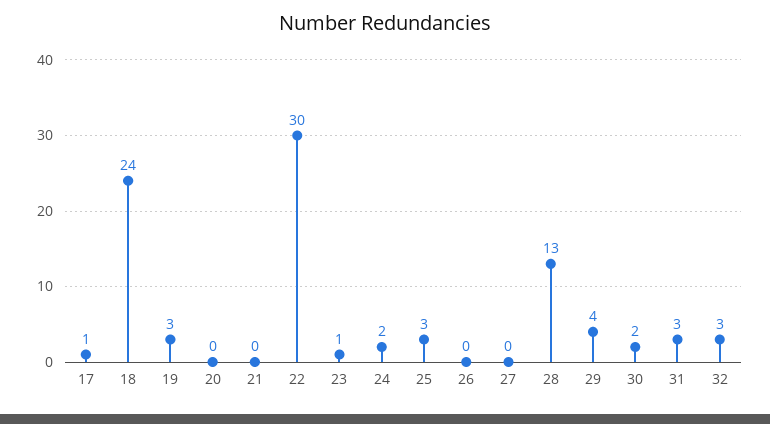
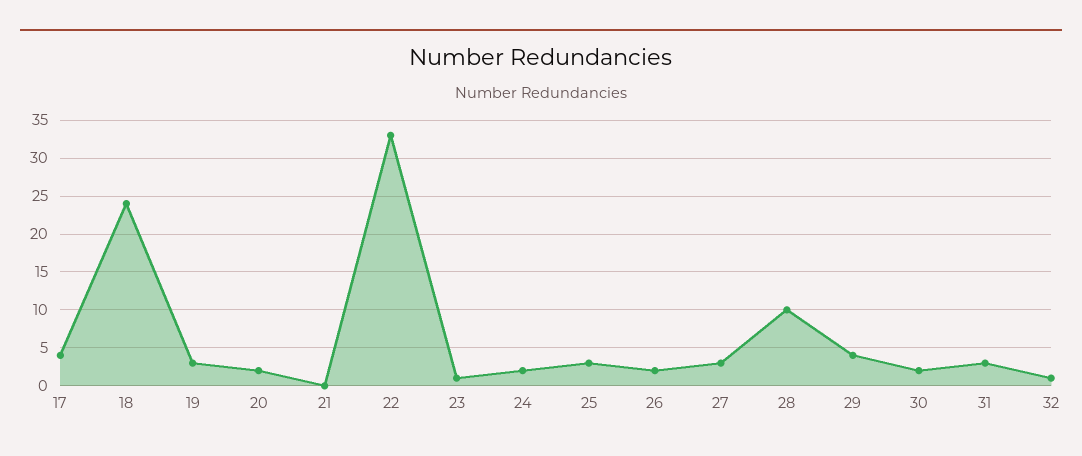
17: 1 -> 4
20: 0 -> 2
22: 30 -> 33
26: 0 -> 2
27: 0 -> 3
28: 13 -> 10
32: 3 -> 1

